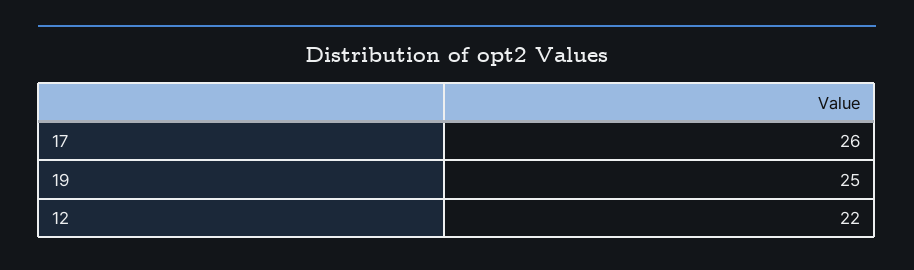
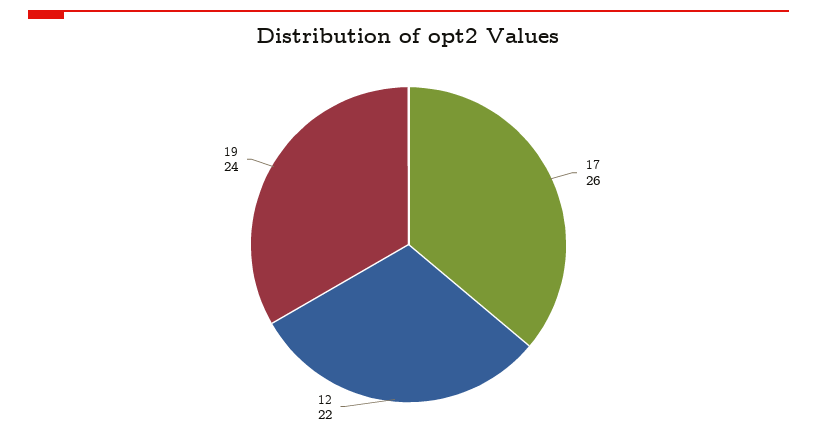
19: 25 -> 24

